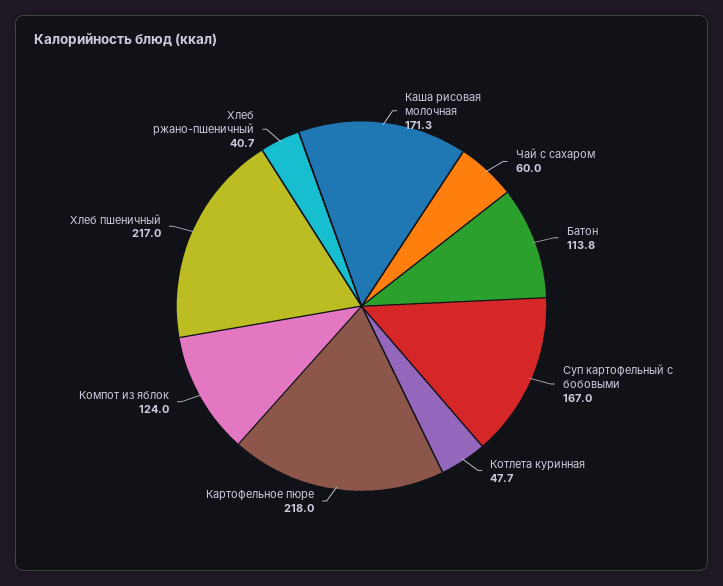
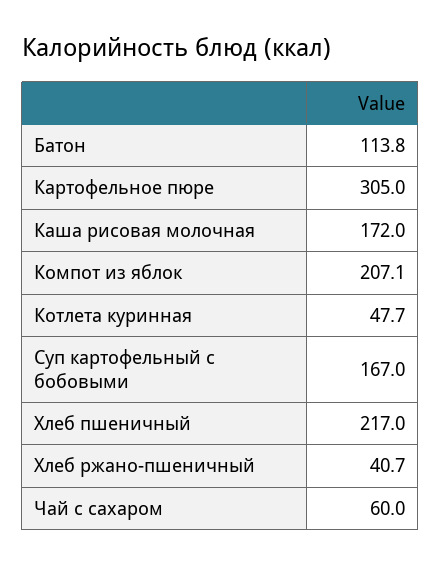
Каша рисовая молочная: 171.3 -> 172
Картофельное пюре: 218 -> 305
Компот из яблок: 124 -> 207.1

